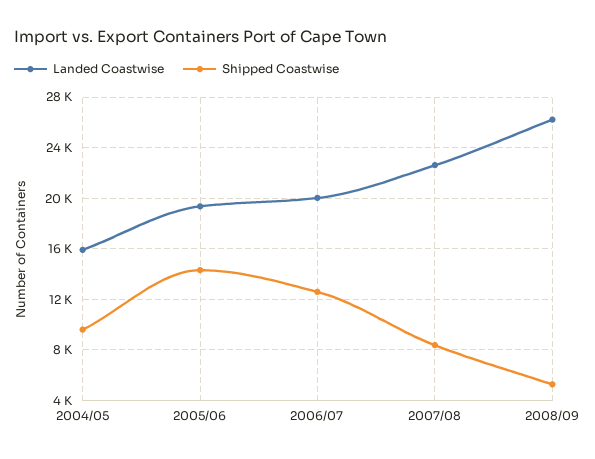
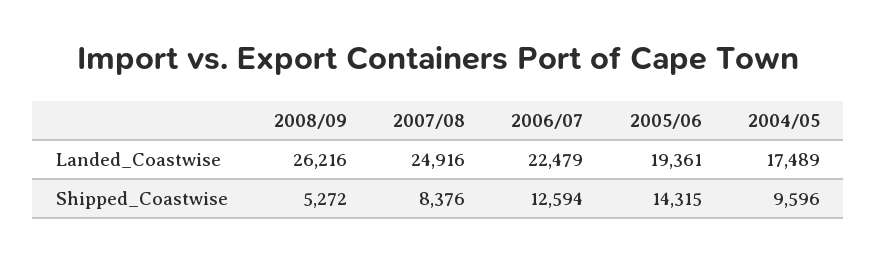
Landed Coastwise, 2004/05: 16000 -> 17489
Landed Coastwise, 2006/07: 20000 -> 22479
Landed Coastwise, 2007/08: 22500 -> 24916

